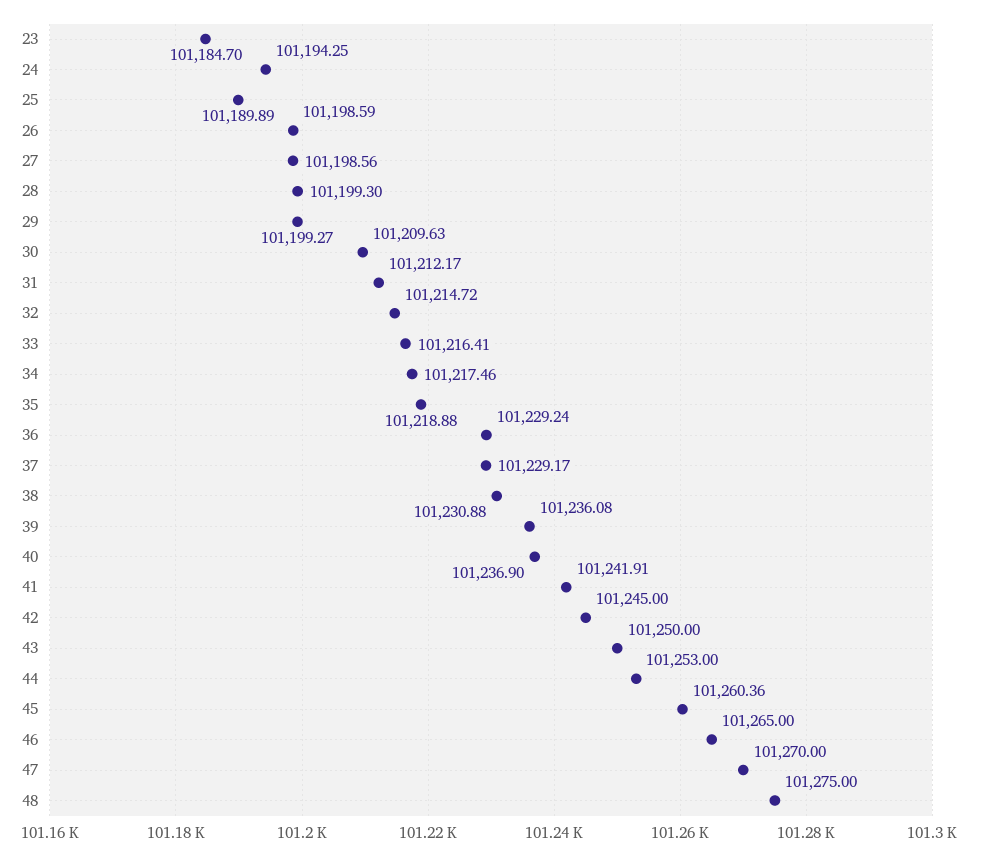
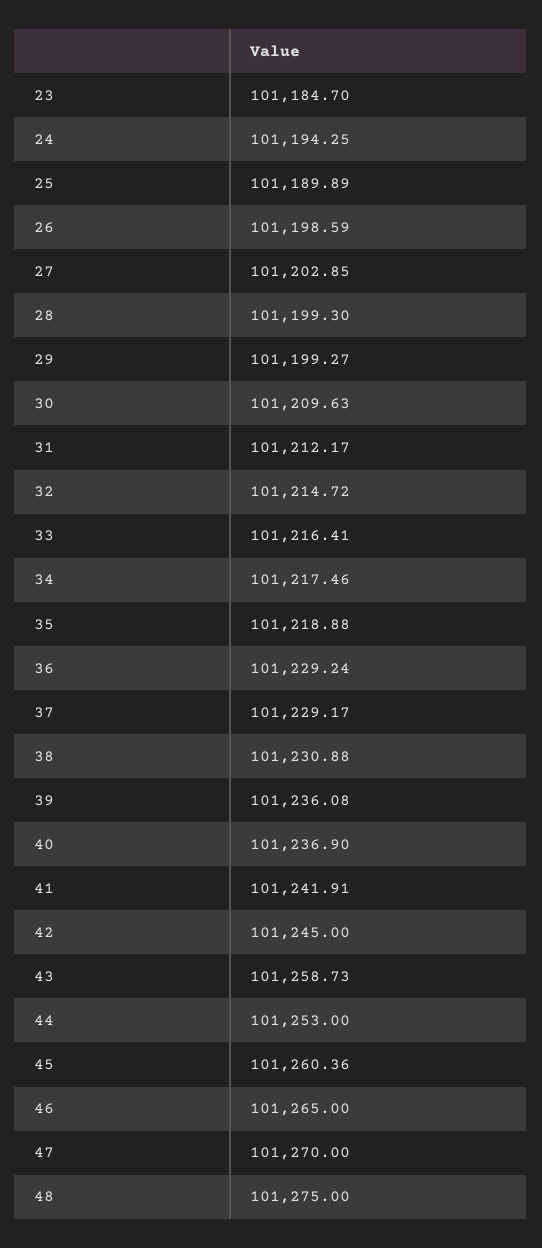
27: 101198.56 -> 101202.85
43: 101250 -> 101258.73

